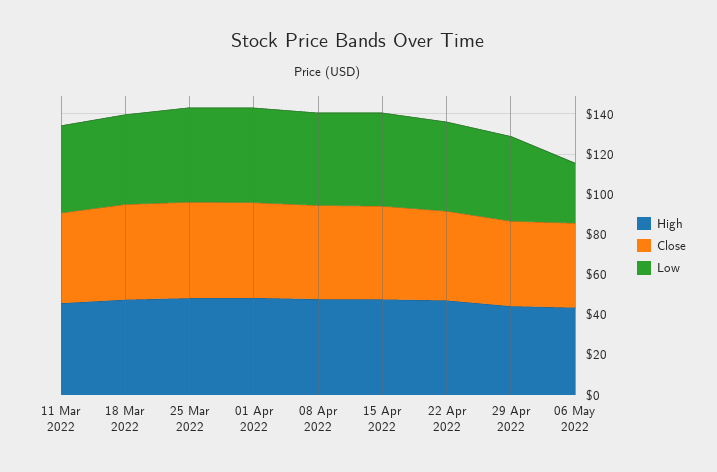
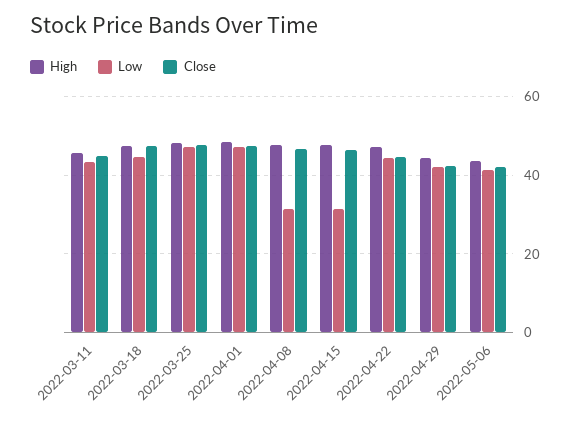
Low, 08 Apr 2022: 45 -> 32
Low, 15 Apr 2022: 45 -> 32
Low, 06 May 2022: 30 -> 42

